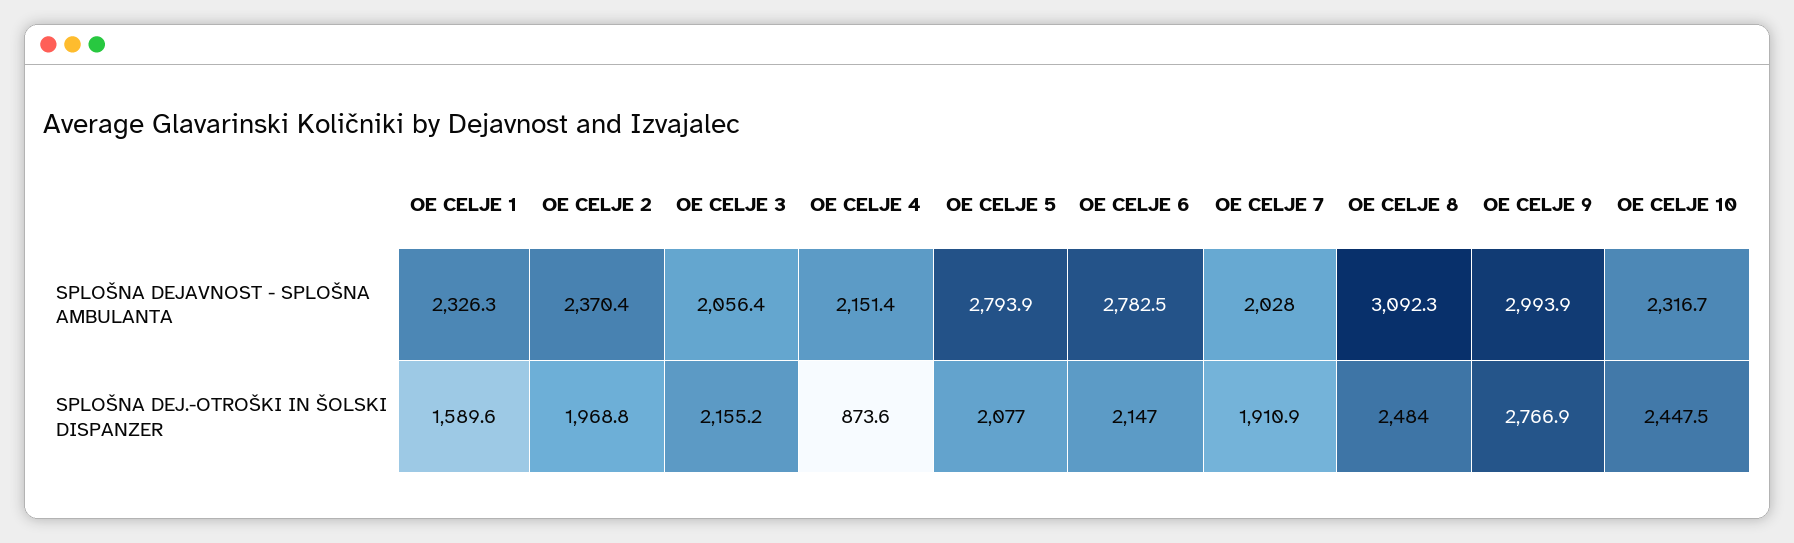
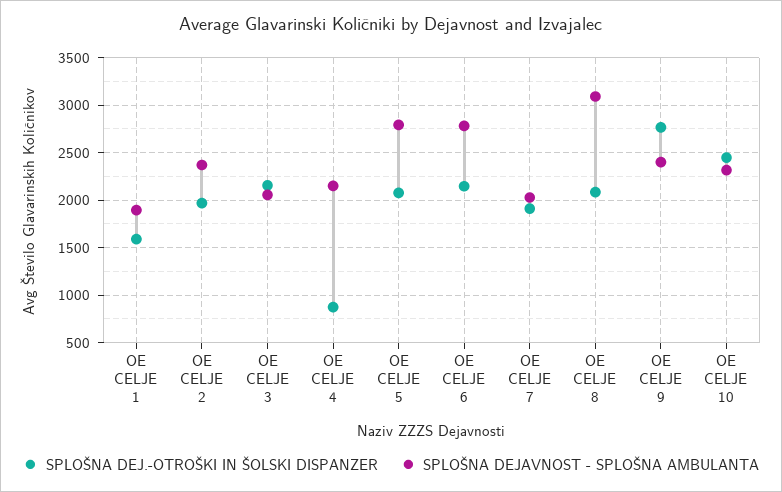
SPLOŠNA DEJAVNOST - SPLOŠNA AMBULANTA, OE CELJE 1: 2326.3 -> 1900
SPLOŠNA DEJAVNOST - SPLOŠNA AMBULANTA, OE CELJE 9: 2993.9 -> 2400
SPLOŠNA DEJ.-OTROŠKI IN ŠOLSKI DISPANZER, OE CELJE 8: 2484 -> 2100

